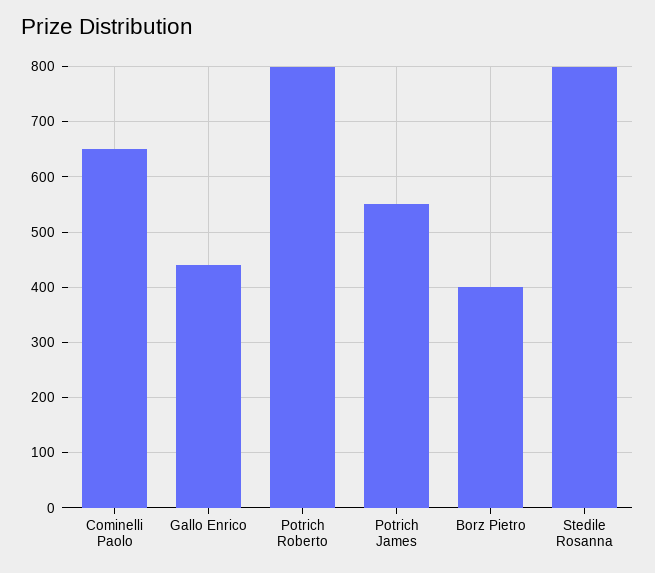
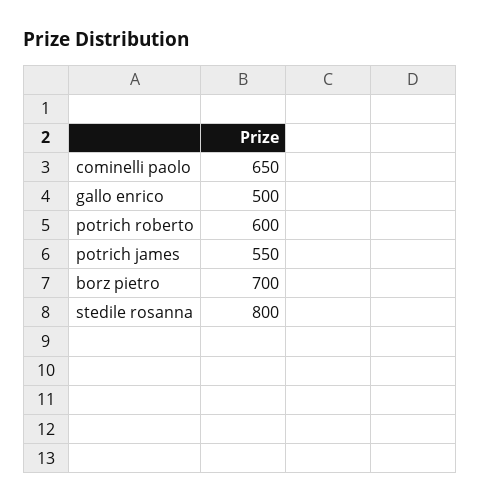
Gallo Enrico: 440 -> 500
Potrich Roberto: 800 -> 600
Borz Pietro: 400 -> 700

